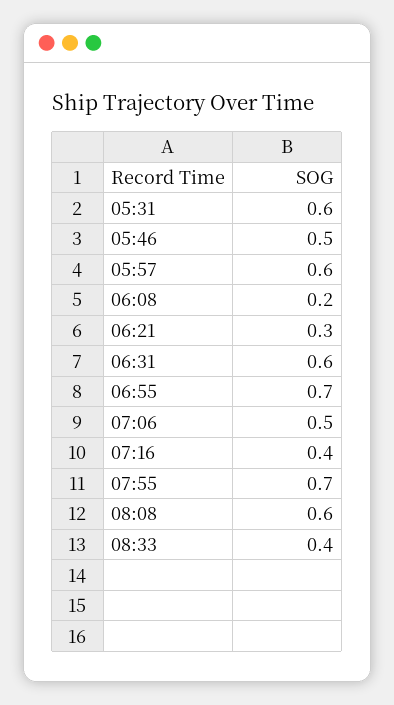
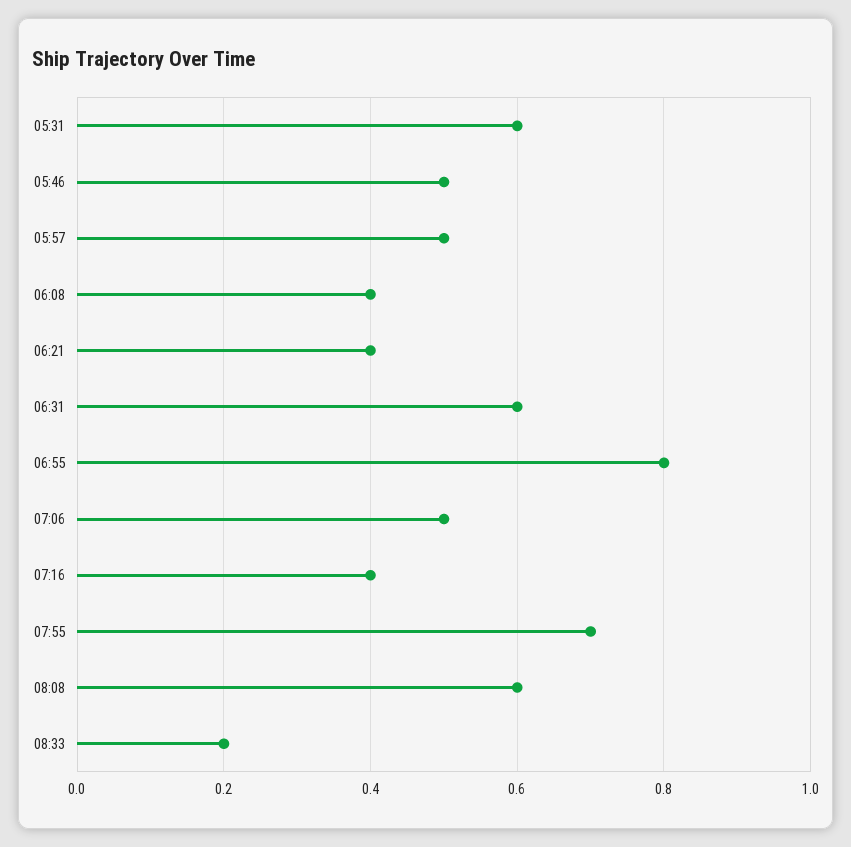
05:57: 0.6 -> 0.5
06:08: 0.2 -> 0.4
06:21: 0.3 -> 0.4
06:55: 0.7 -> 0.8
08:33: 0.4 -> 0.2

